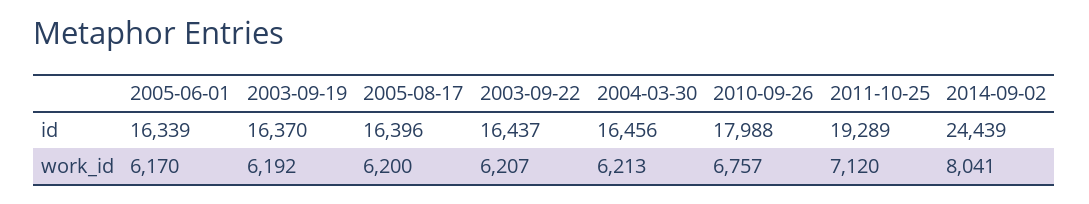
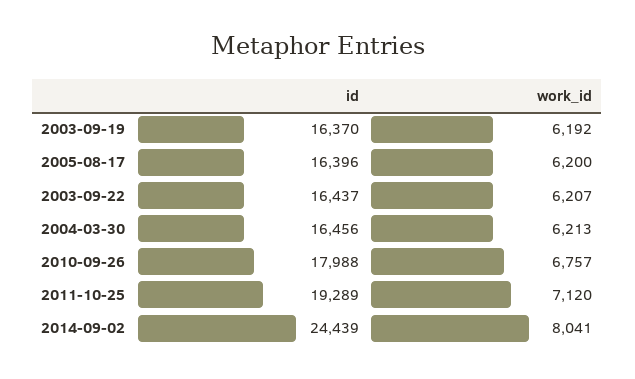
2005-06-01, id: 16339 -> none
2005-06-01, work_id: 6170 -> none

